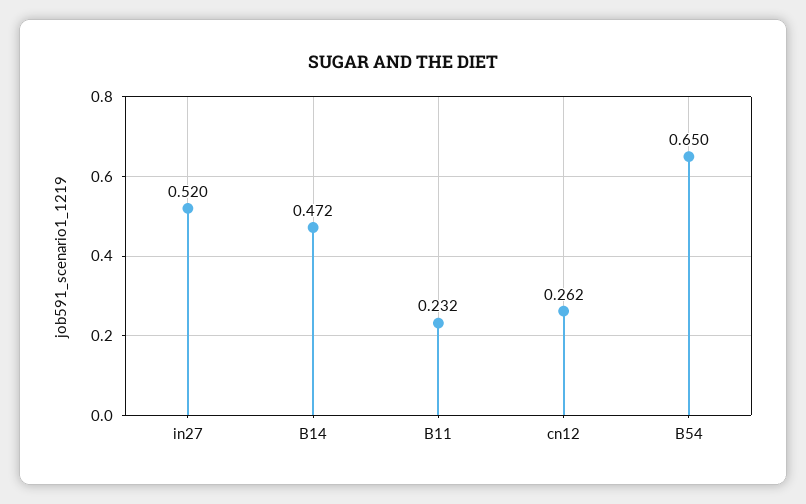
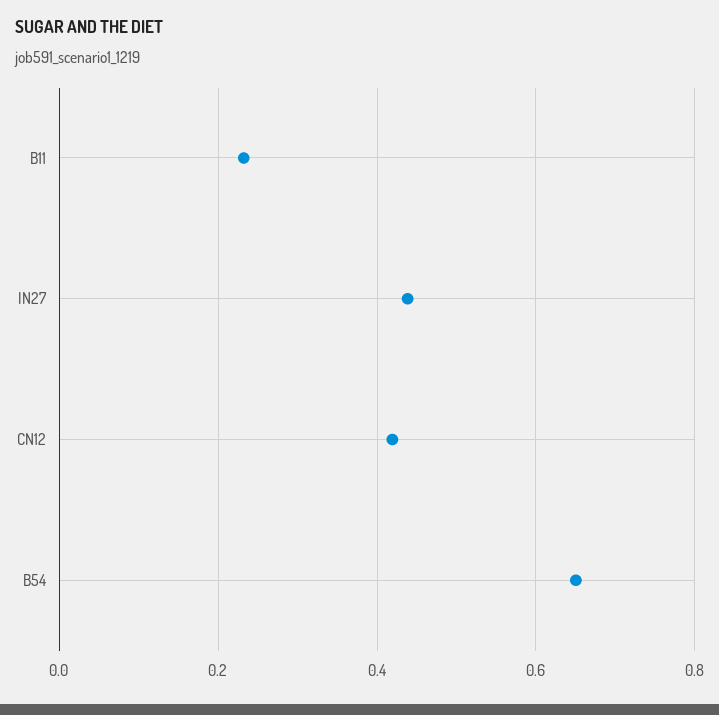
in27: 0.52 -> 0.44
B14: 0.472 -> none
cn12: 0.262 -> 0.42

